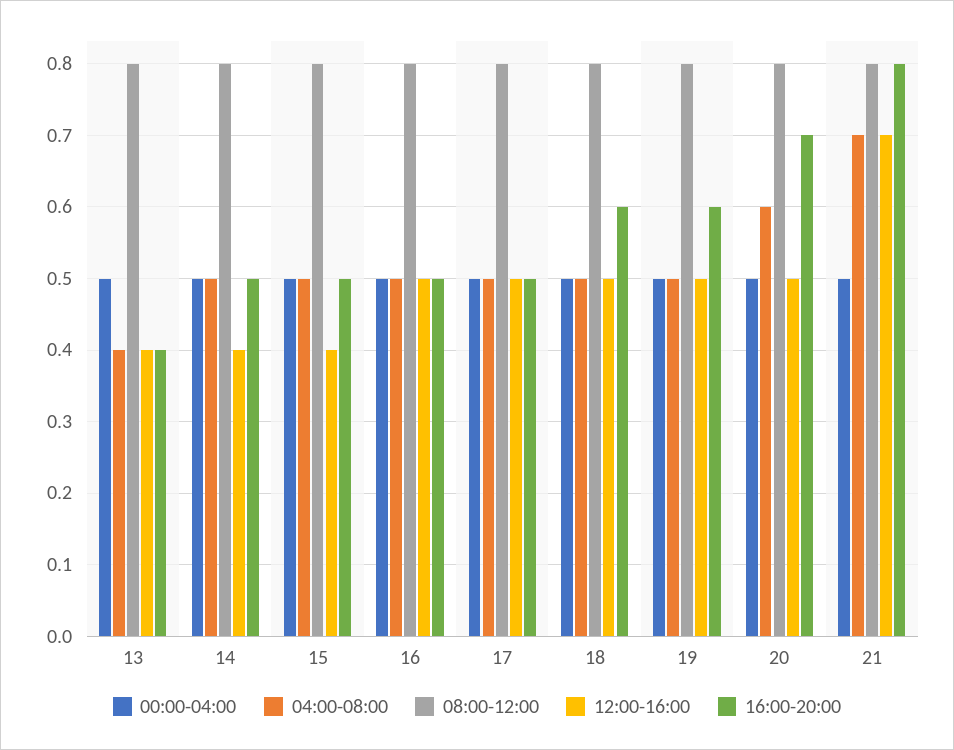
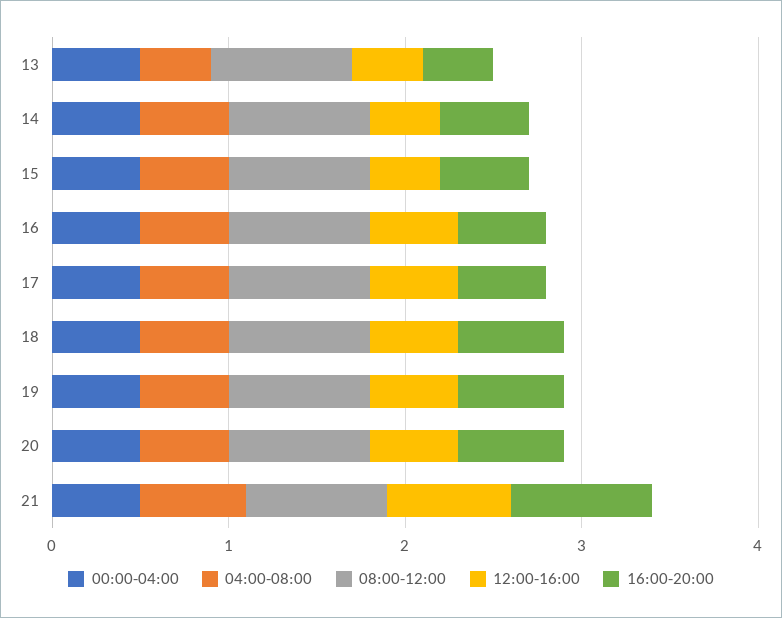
04:00-08:00, 20: 0.6 -> 0.5
16:00-20:00, 20: 0.7 -> 0.6
04:00-08:00, 21: 0.7 -> 0.6

